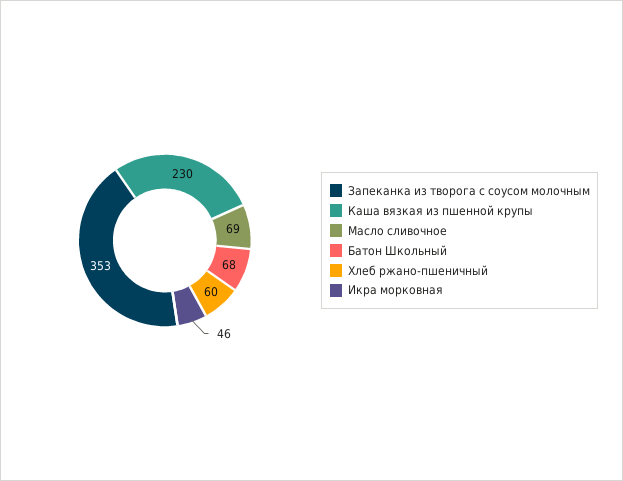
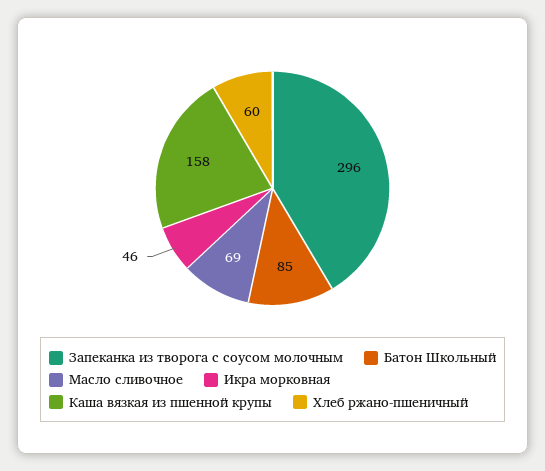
Запеканка из творога с соусом молочным: 353 -> 296
Каша вязкая из пшенной крупы: 230 -> 158
Батон Школьный: 68 -> 85

